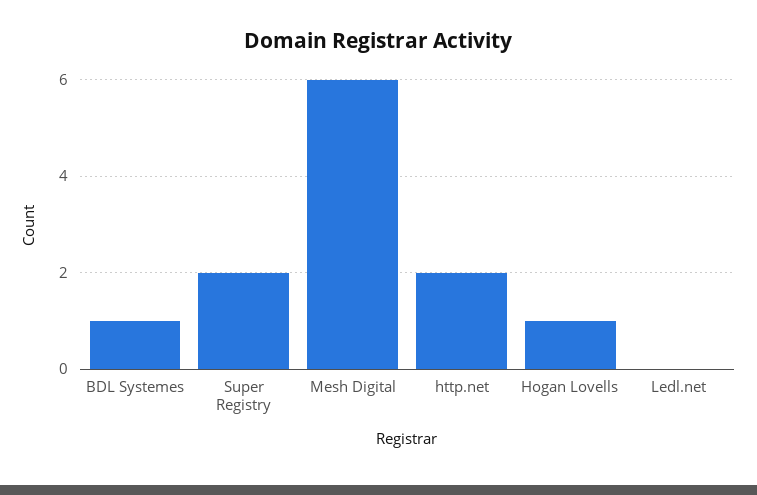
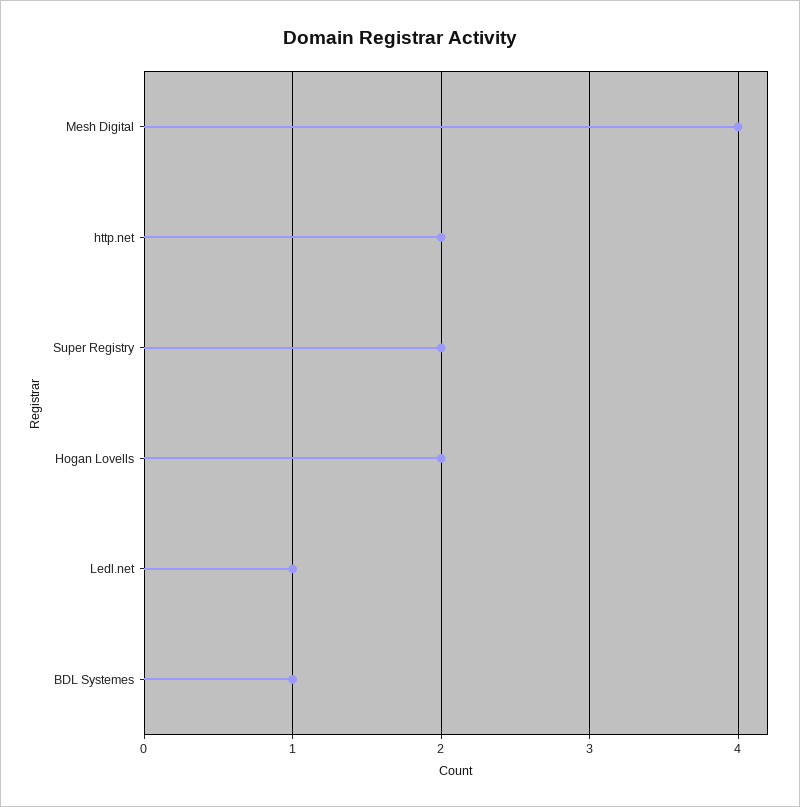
Mesh Digital: 6 -> 4
Hogan Lovells: 1 -> 2
Ledl.net: 0 -> 1

